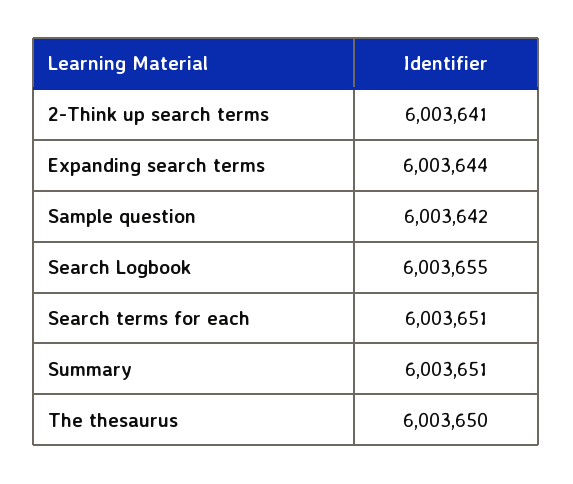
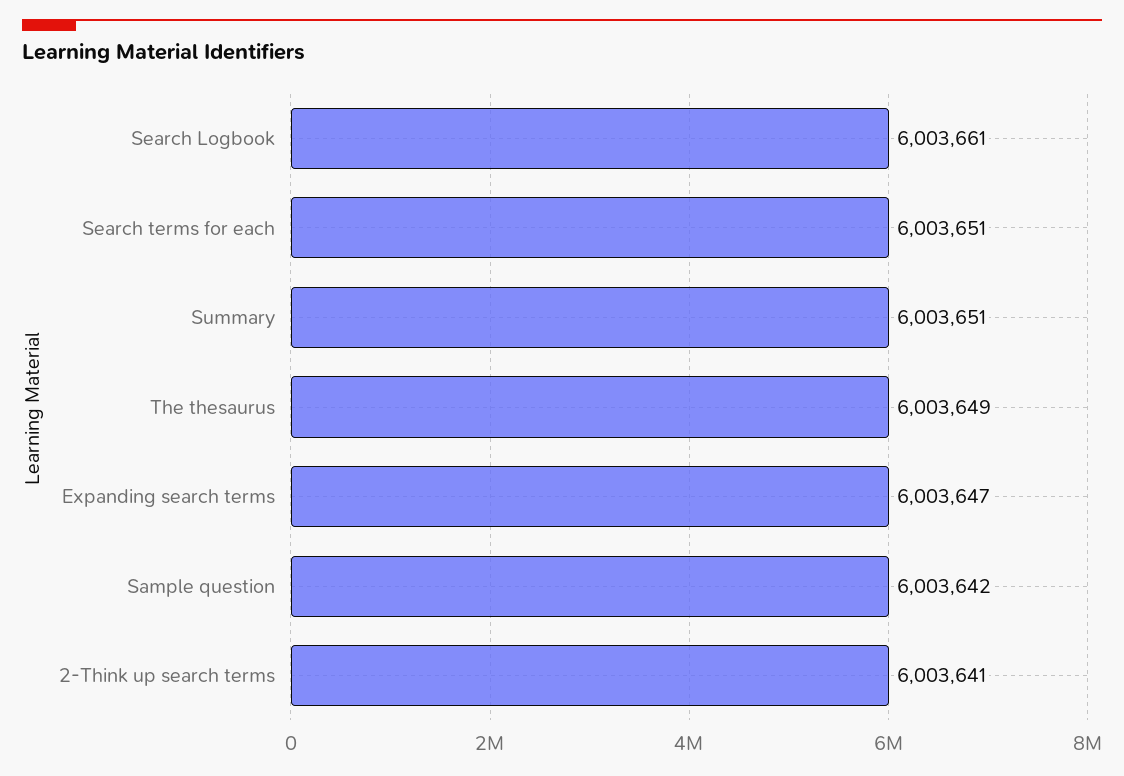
Expanding search terms: 6003644 -> 6003647
Search Logbook: 6003655 -> 6003661
The thesaurus: 6003650 -> 6003649

